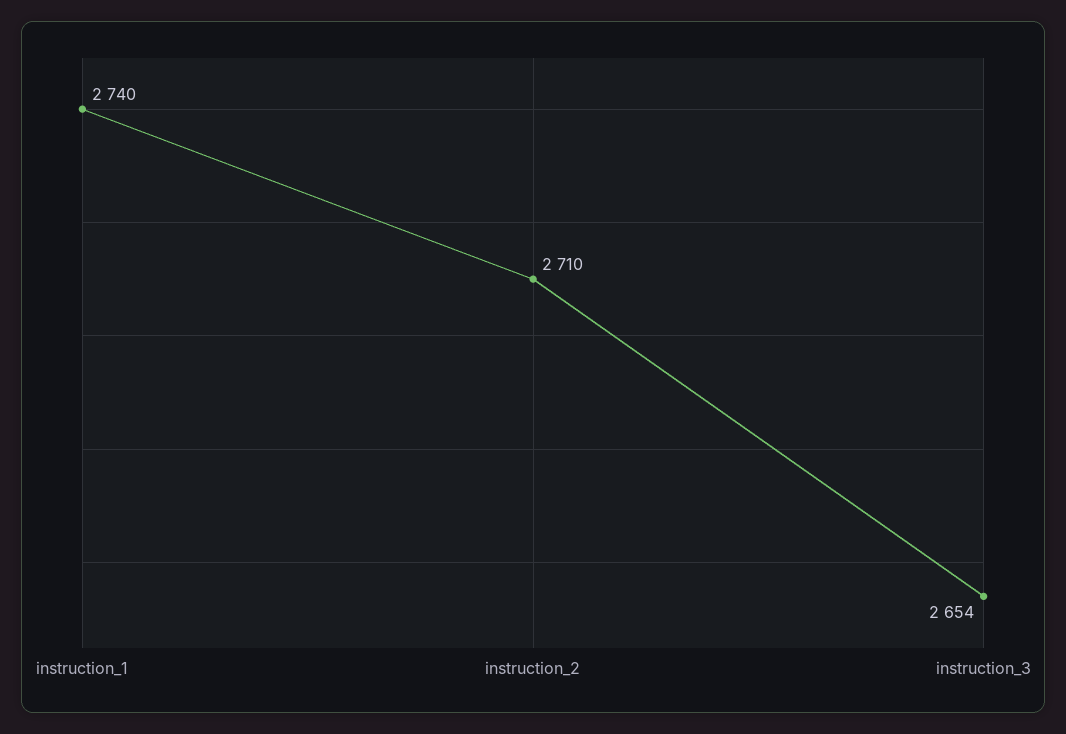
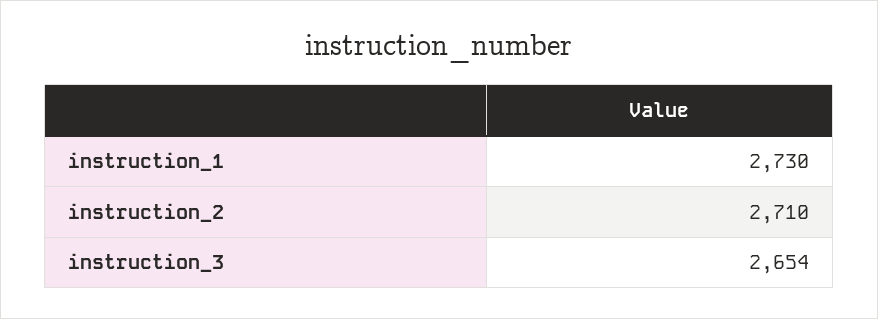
instruction_1: 2740 -> 2730

